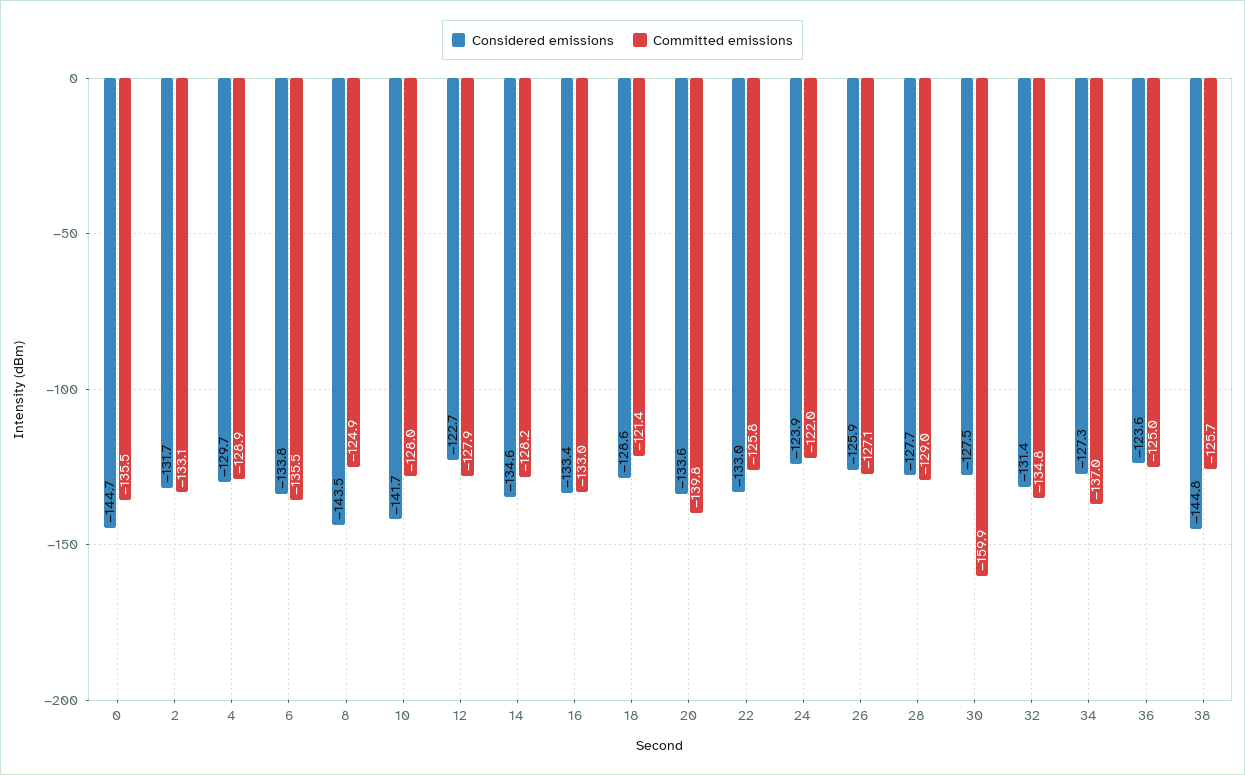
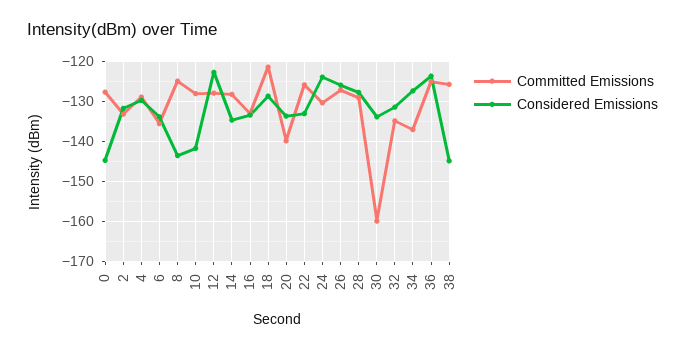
Committed emissions, 0: -135.5 -> -128
Committed emissions, 24: -122 -> -130
Considered emissions, 30: -127.5 -> -134

